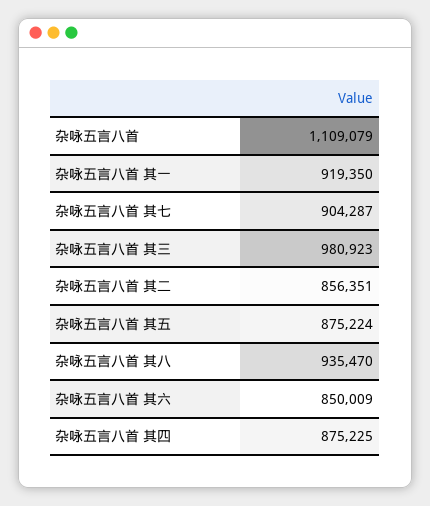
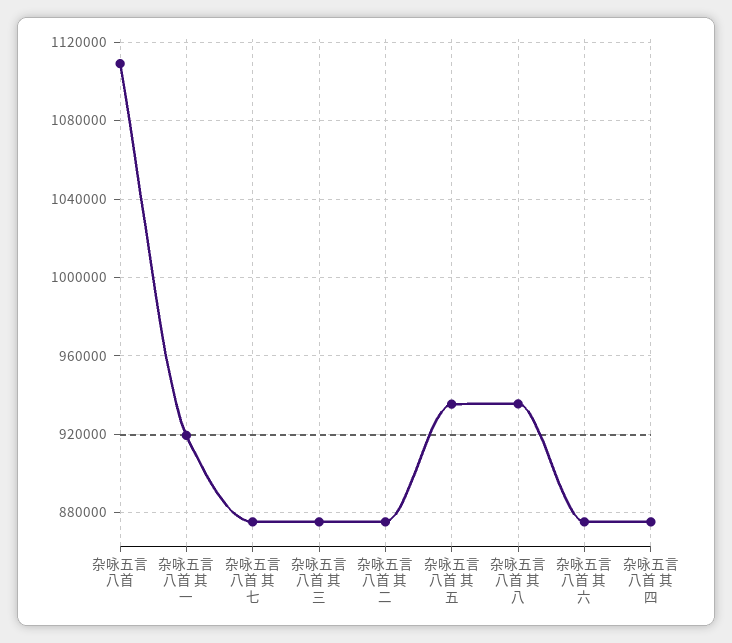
杂咏五言八首 其七: 904287 -> 875000
杂咏五言八首 其三: 980923 -> 875000
杂咏五言八首 其二: 856351 -> 875000
杂咏五言八首 其五: 875224 -> 935000
杂咏五言八首 其六: 850009 -> 875000

